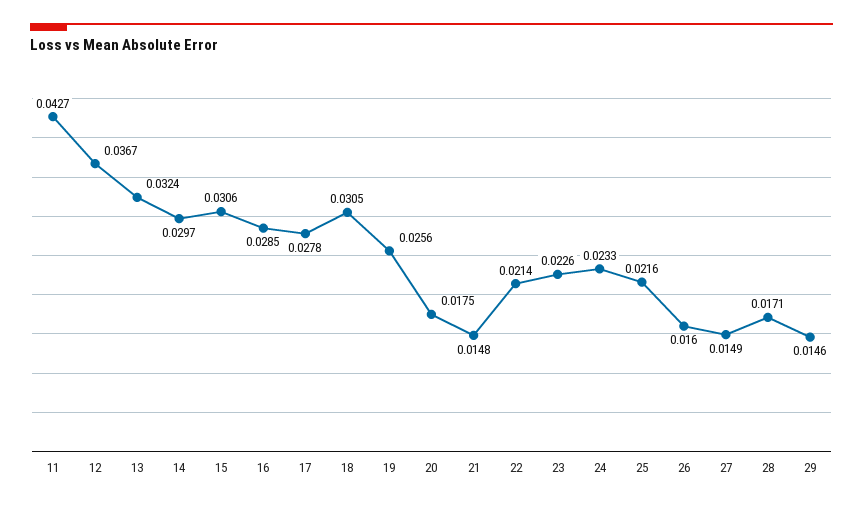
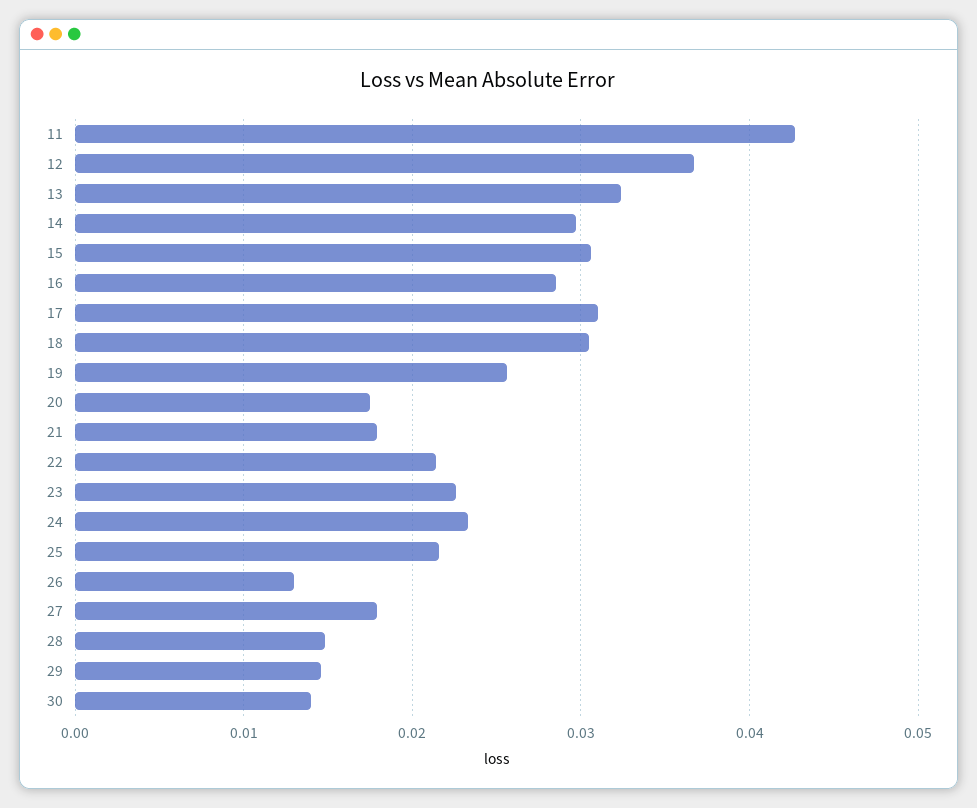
17: 0.0278 -> 0.031
21: 0.0148 -> 0.018
26: 0.016 -> 0.013
27: 0.0149 -> 0.018
28: 0.0171 -> 0.015
30: none -> 0.014

